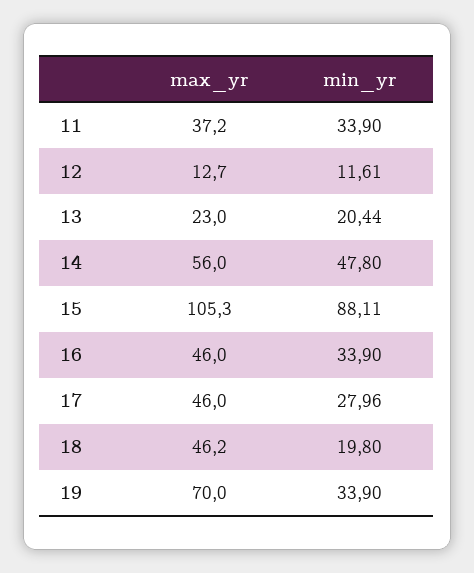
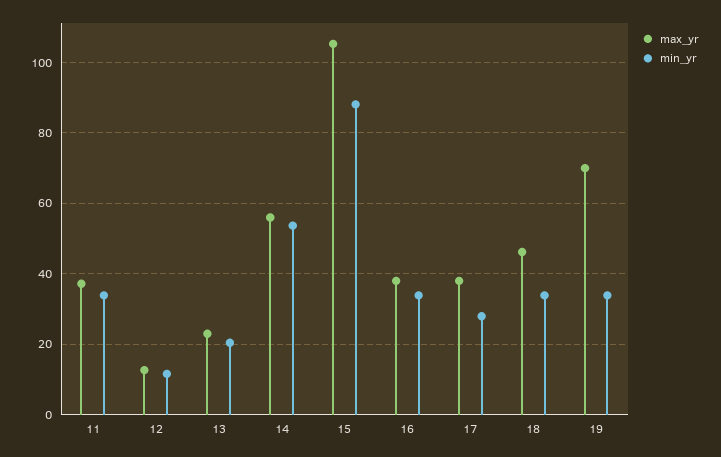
min_yr, 14: 47.8 -> 54
max_yr, 16: 46 -> 38
max_yr, 17: 46 -> 38
min_yr, 18: 19.8 -> 34

